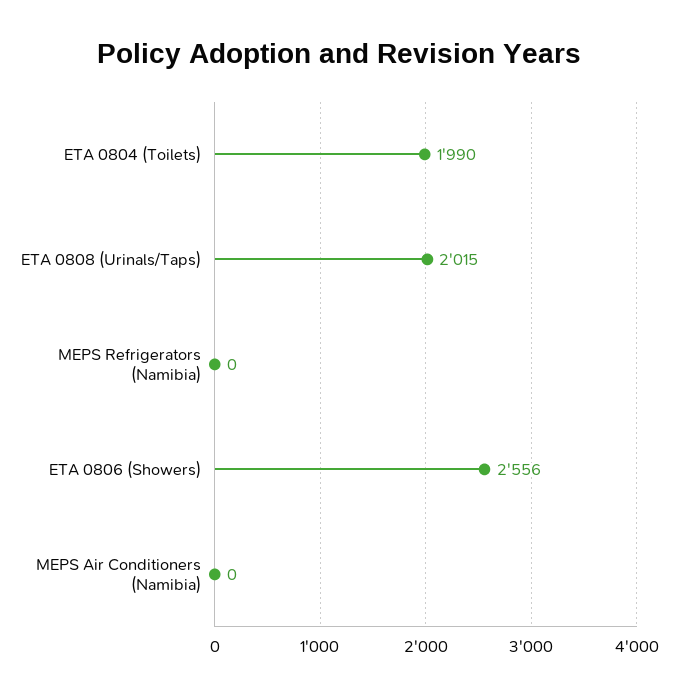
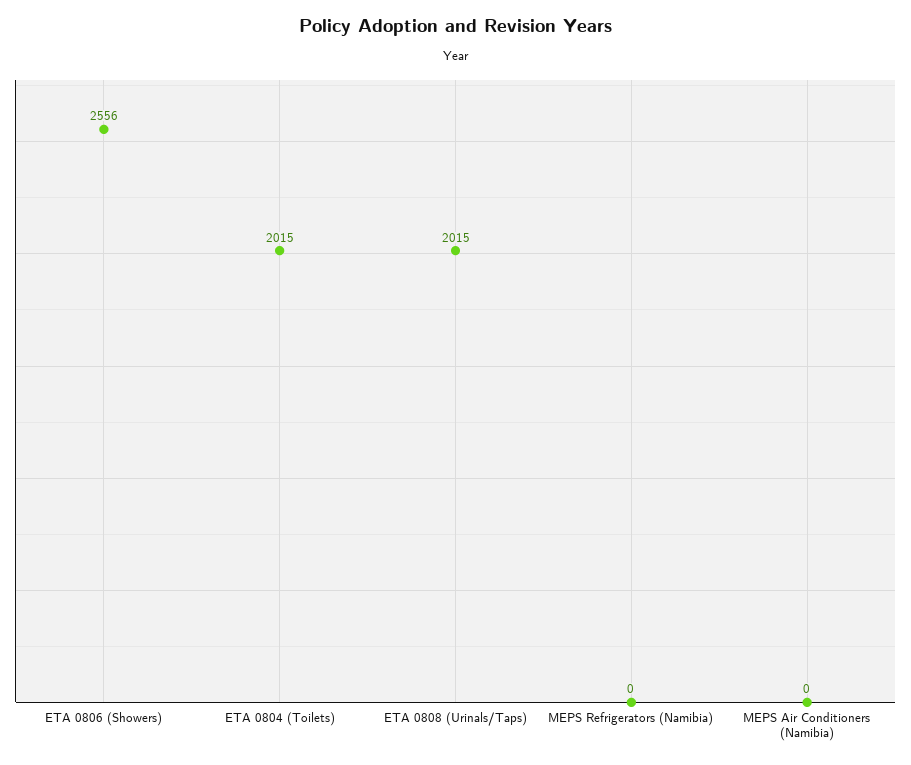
ETA 0804 (Toilets): 1990 -> 2015

